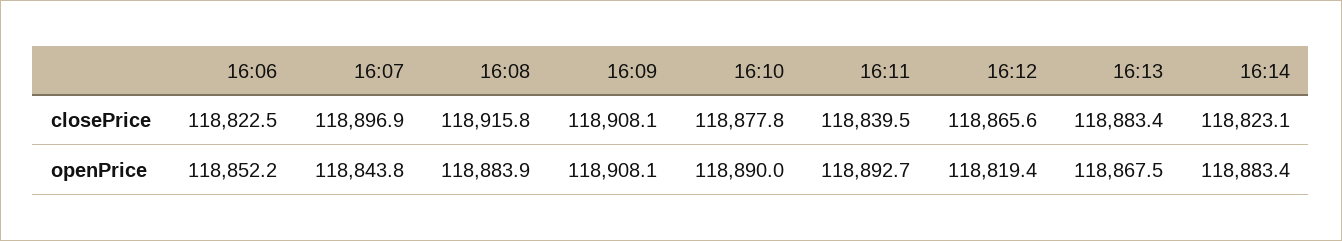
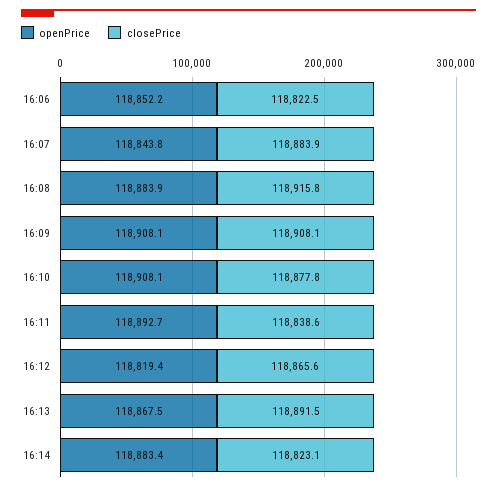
closePrice, 16:07: 118896.9 -> 118883.9
closePrice, 16:11: 118839.5 -> 118838.6
closePrice, 16:13: 118883.4 -> 118891.5
openPrice, 16:10: 118890 -> 118908.1

